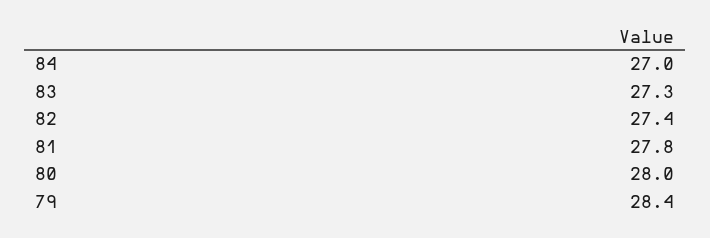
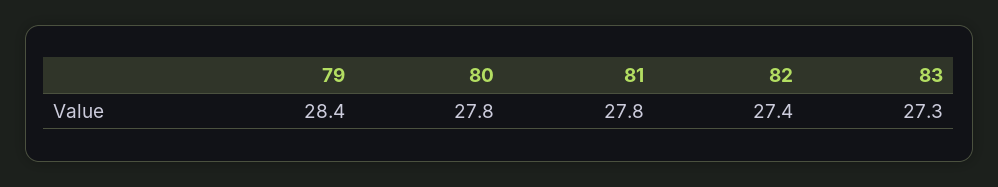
84: 27 -> none
80: 28 -> 27.8

